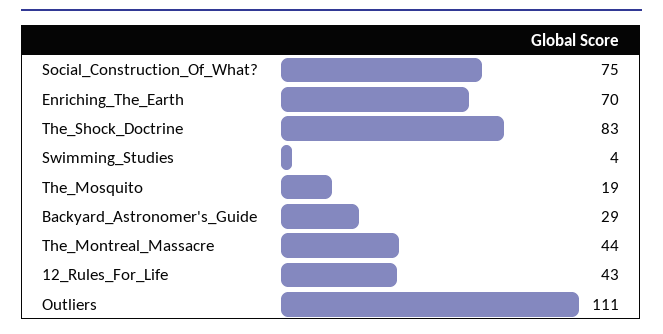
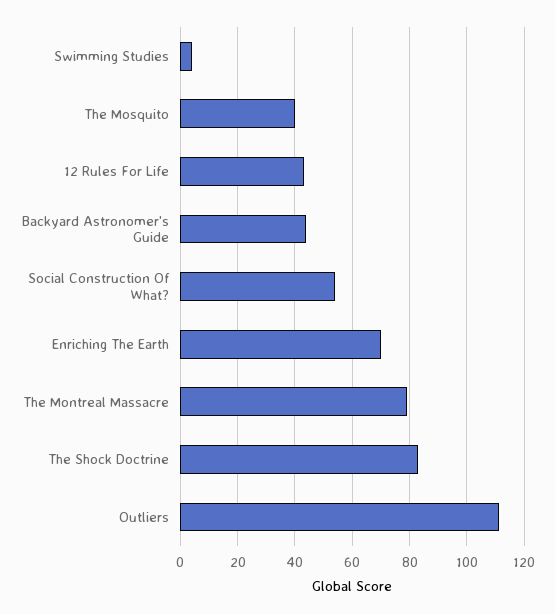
Social_Construction_Of_What?: 75 -> 55
The_Mosquito: 19 -> 40
Backyard_Astronomer's_Guide: 29 -> 45
The_Montreal_Massacre: 44 -> 80

